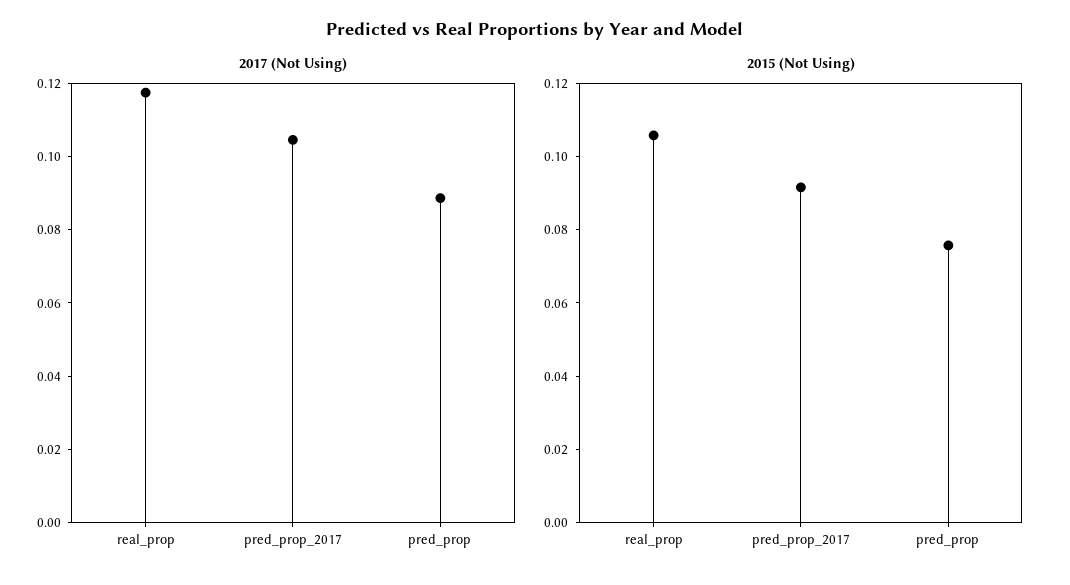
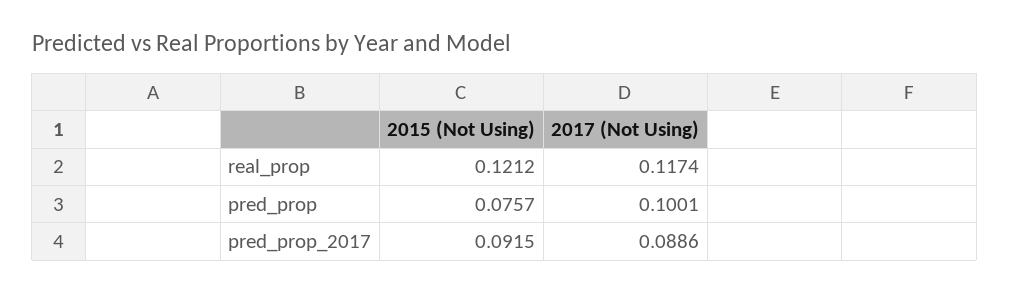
2017 (Not Using), pred_prop_2017: 0.105 -> 0.0886
2017 (Not Using), pred_prop: 0.09 -> 0.1001
2015 (Not Using), real_prop: 0.105 -> 0.1212

